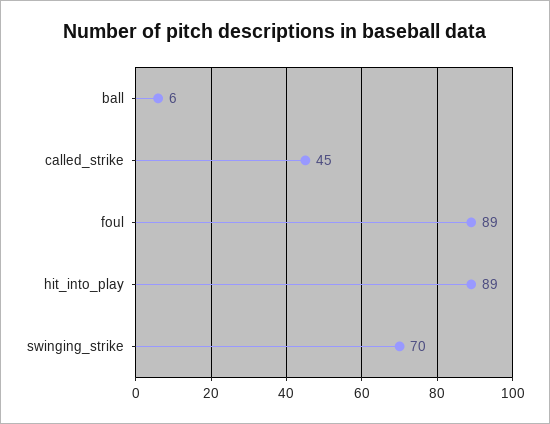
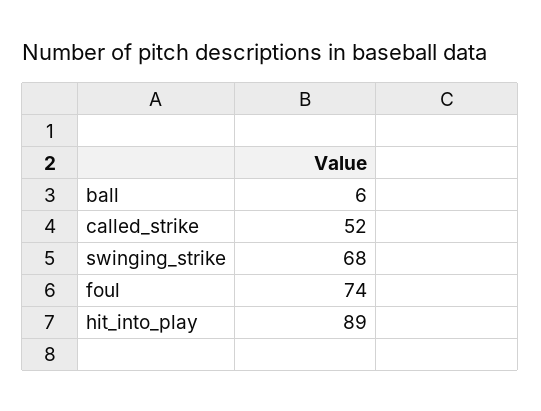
called_strike: 45 -> 52
foul: 89 -> 74
swinging_strike: 70 -> 68

